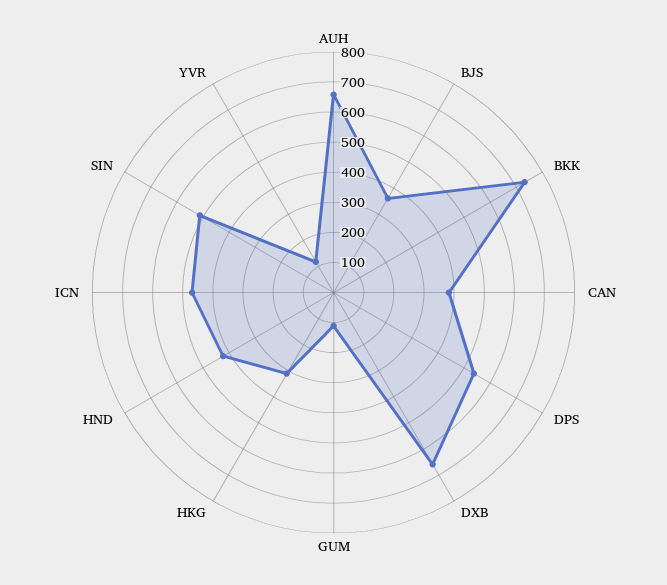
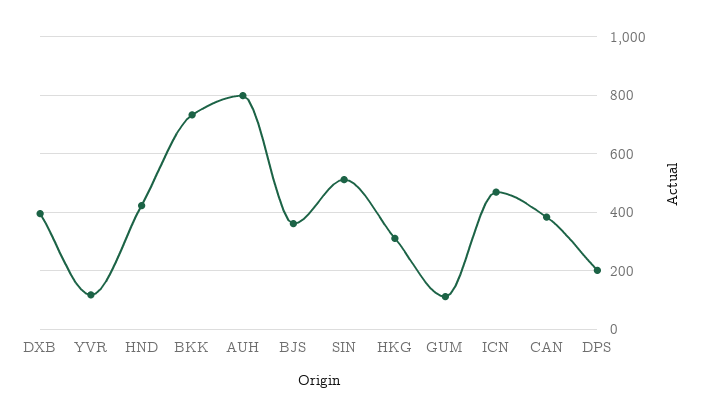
AUH: 650 -> 800
DPS: 550 -> 200
DXB: 650 -> 400

